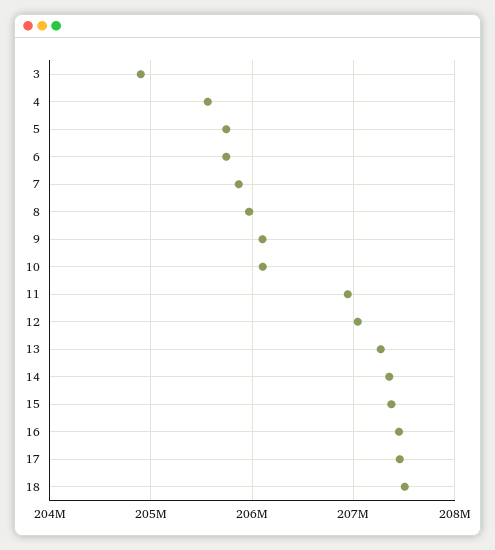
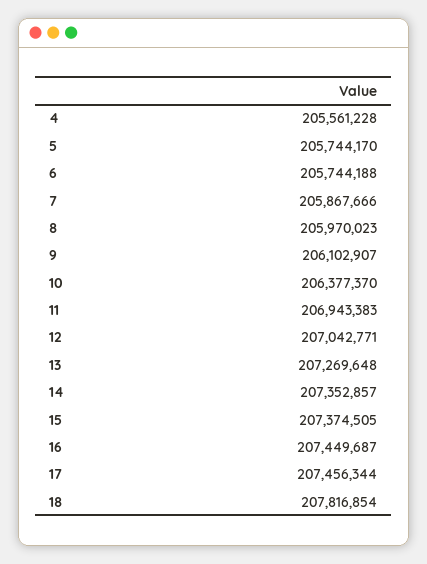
3: 204900000 -> none
10: 206100000 -> 206377370
18: 207500000 -> 207816854

